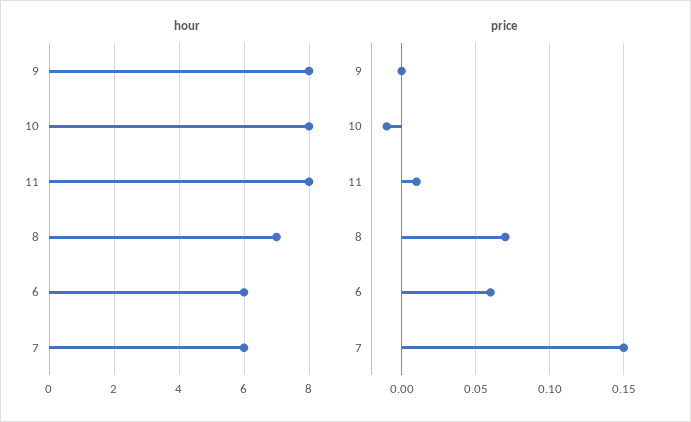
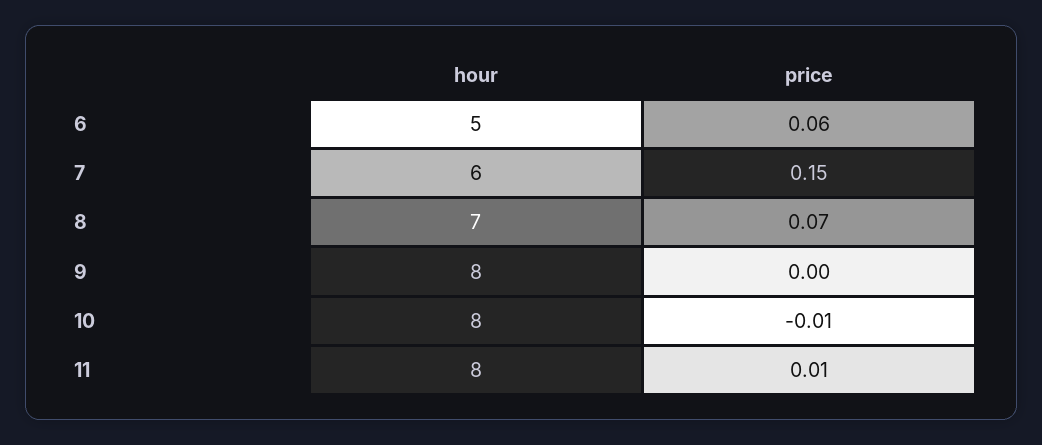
hour, 6: 6 -> 5

